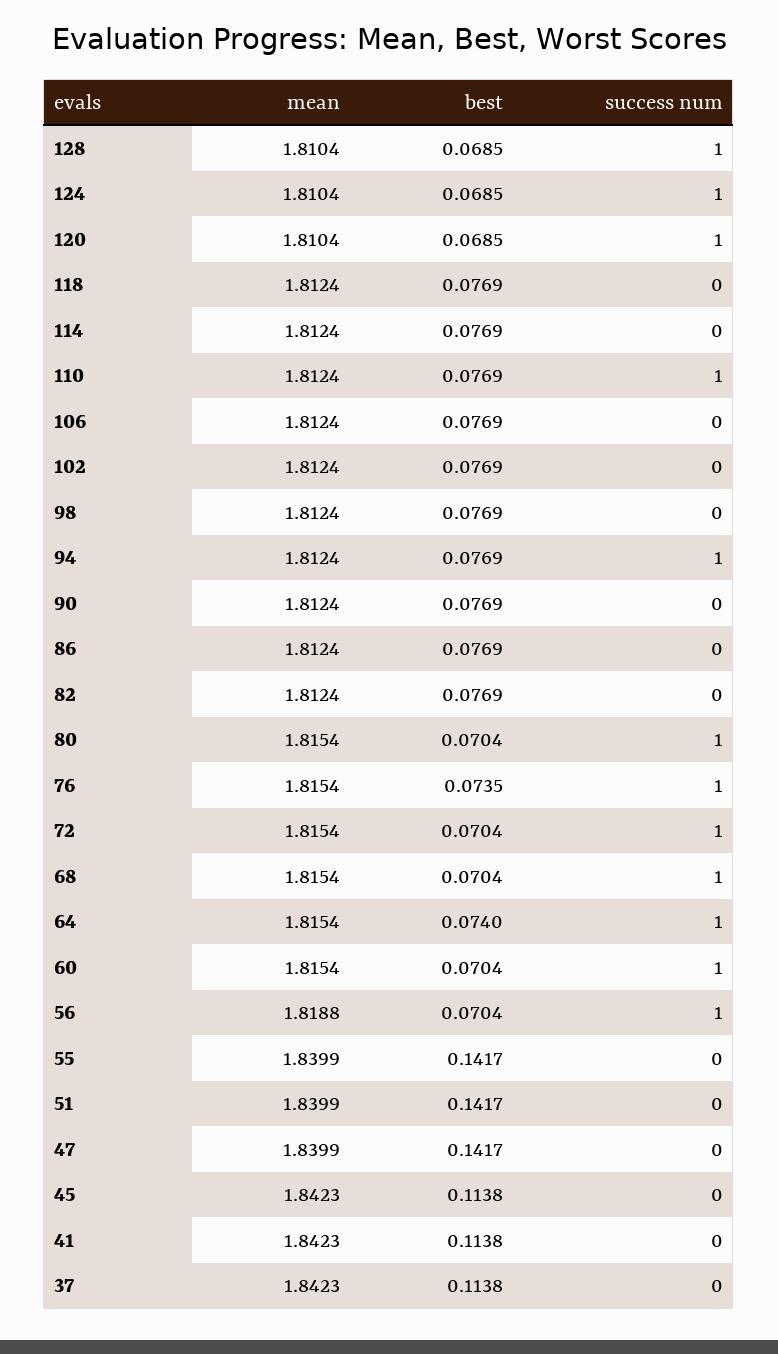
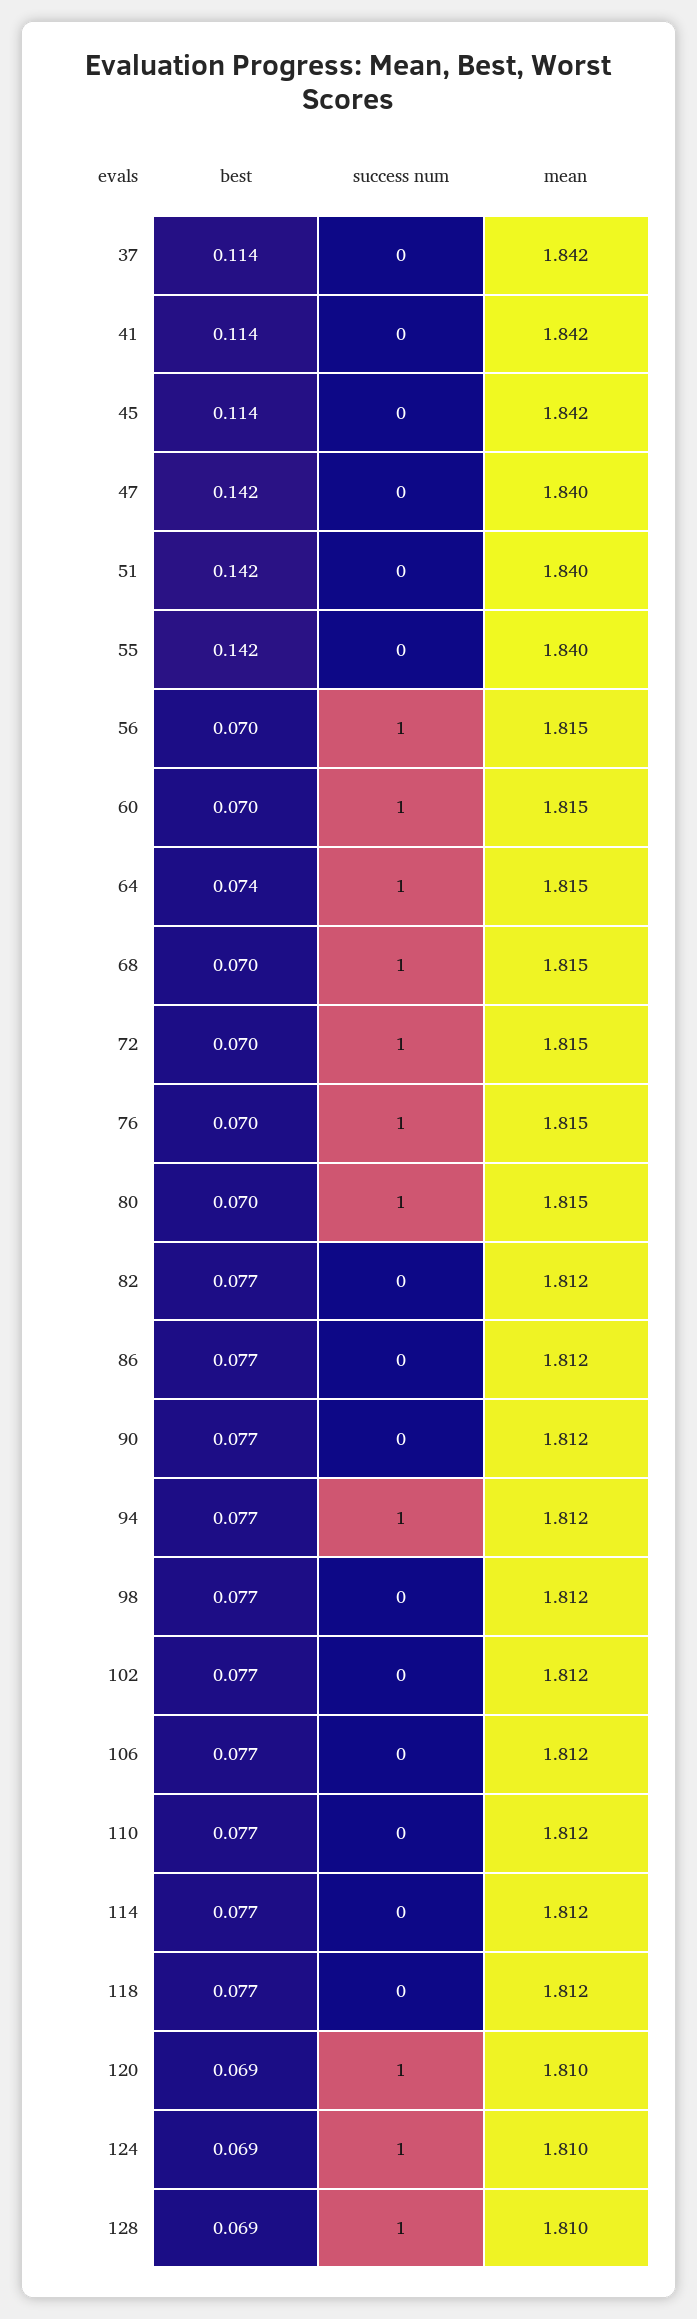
success num, 110: 1 -> 0
best, 76: 0.0735 -> 0.07
mean, 56: 1.8188 -> 1.815

